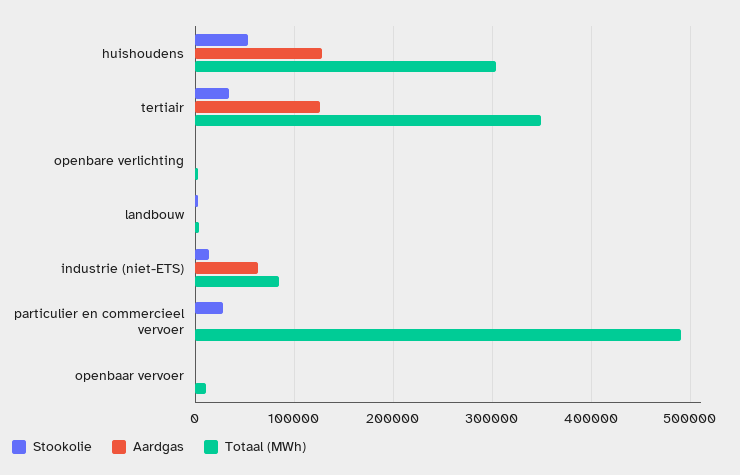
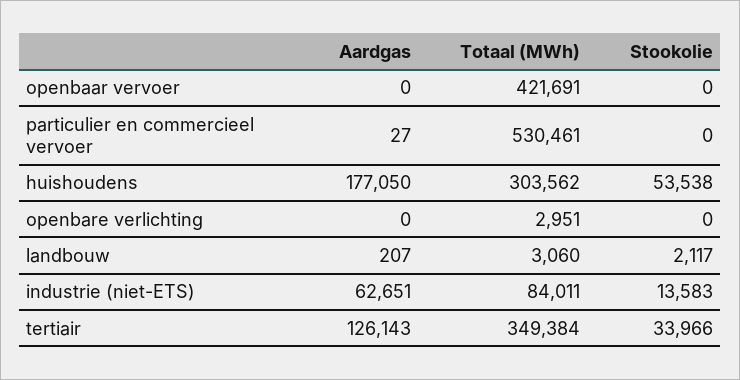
Aardgas, huishoudens: 130000 -> 177050
Stookolie, particulier en commercieel vervoer: 30000 -> 0
Totaal (MWh), particulier en commercieel vervoer: 490000 -> 530461
Totaal (MWh), openbaar vervoer: 10000 -> 421691

